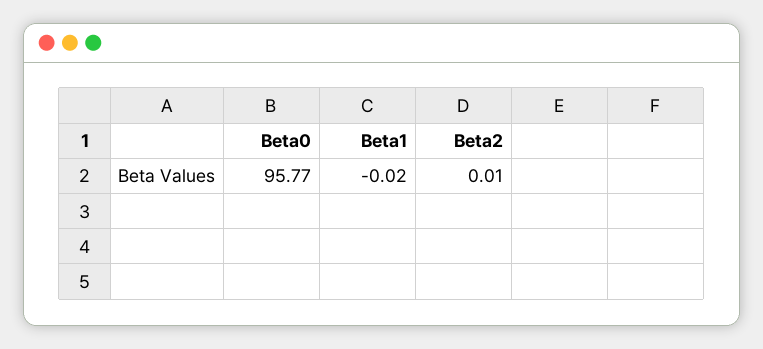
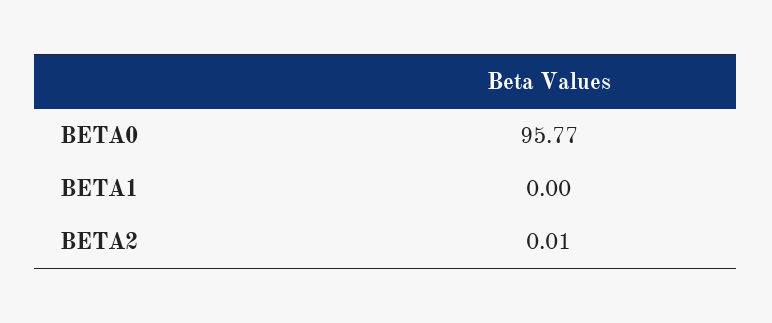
Beta1: -0.02 -> 0

